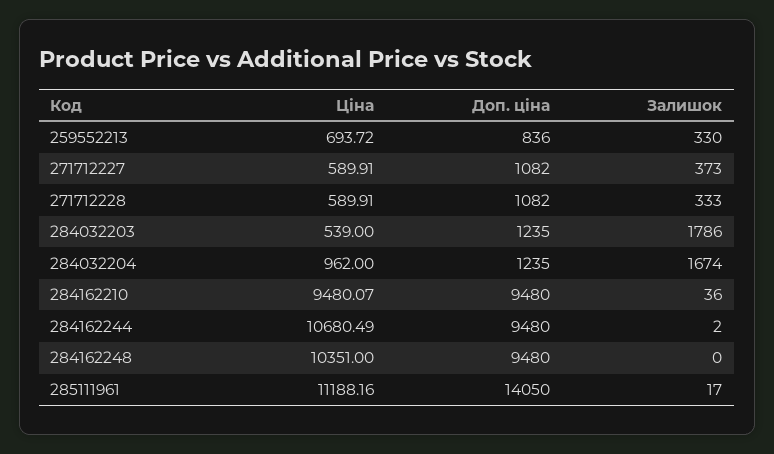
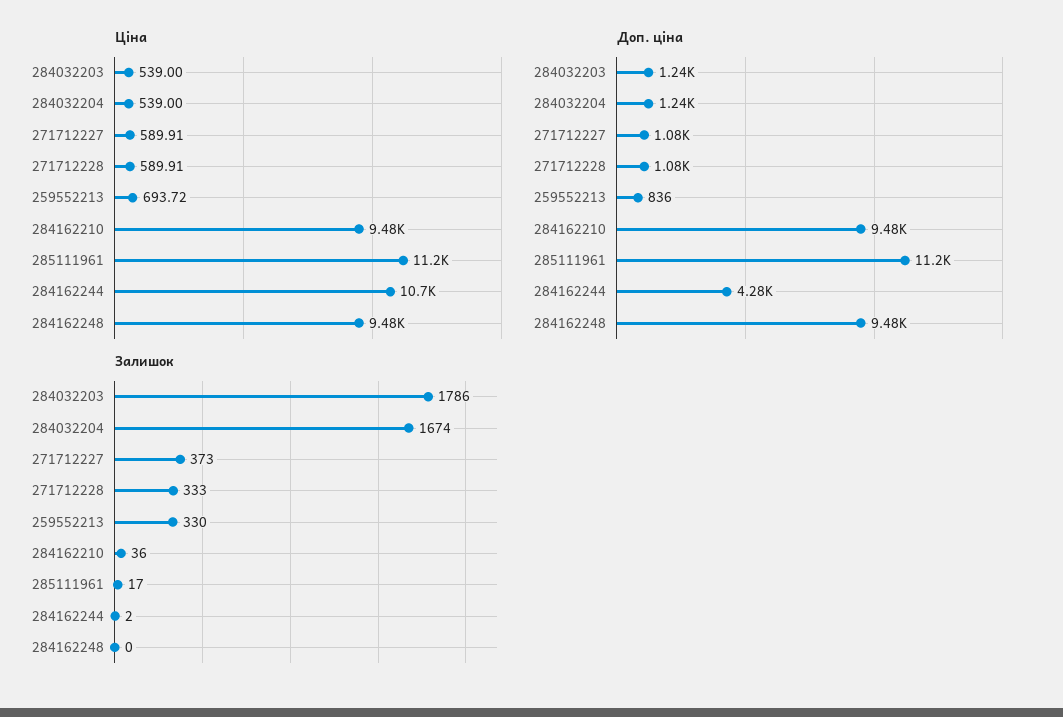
Ціна, 284032204: 962 -> 539
Доп. ціна, 284162244: 9480 -> 4280
Ціна, 284162248: 10351 -> 9480
Доп. ціна, 285111961: 14050 -> 11200

